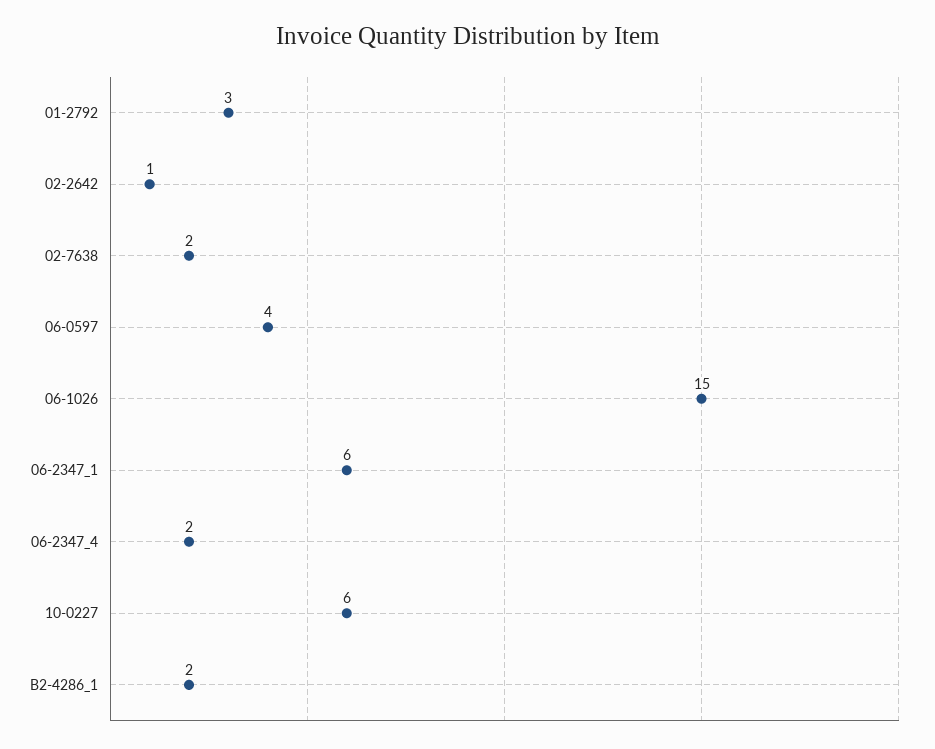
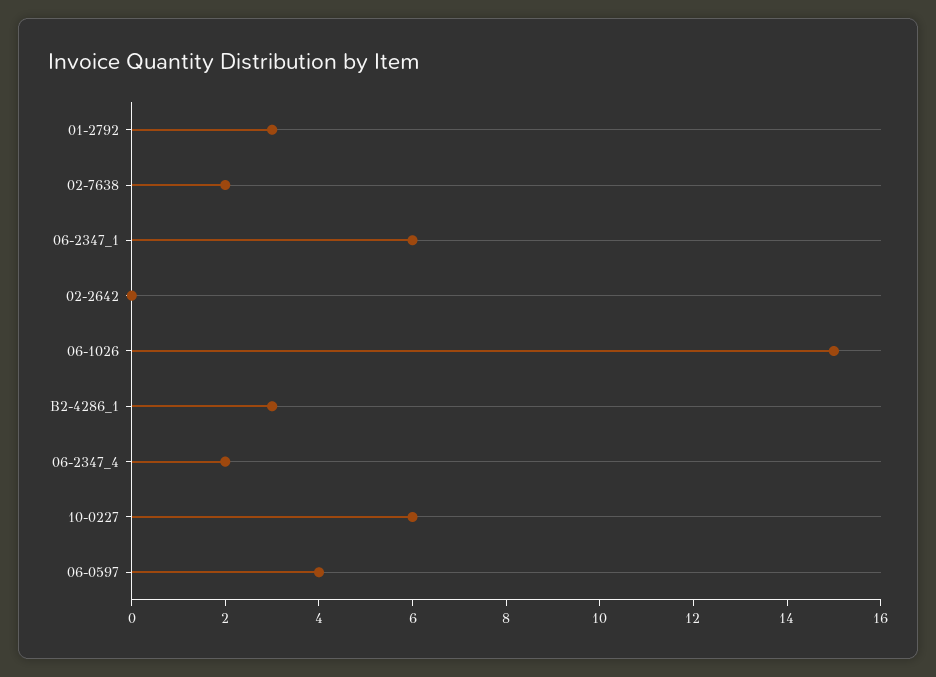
02-2642: 1 -> 0
B2-4286_1: 2 -> 3

